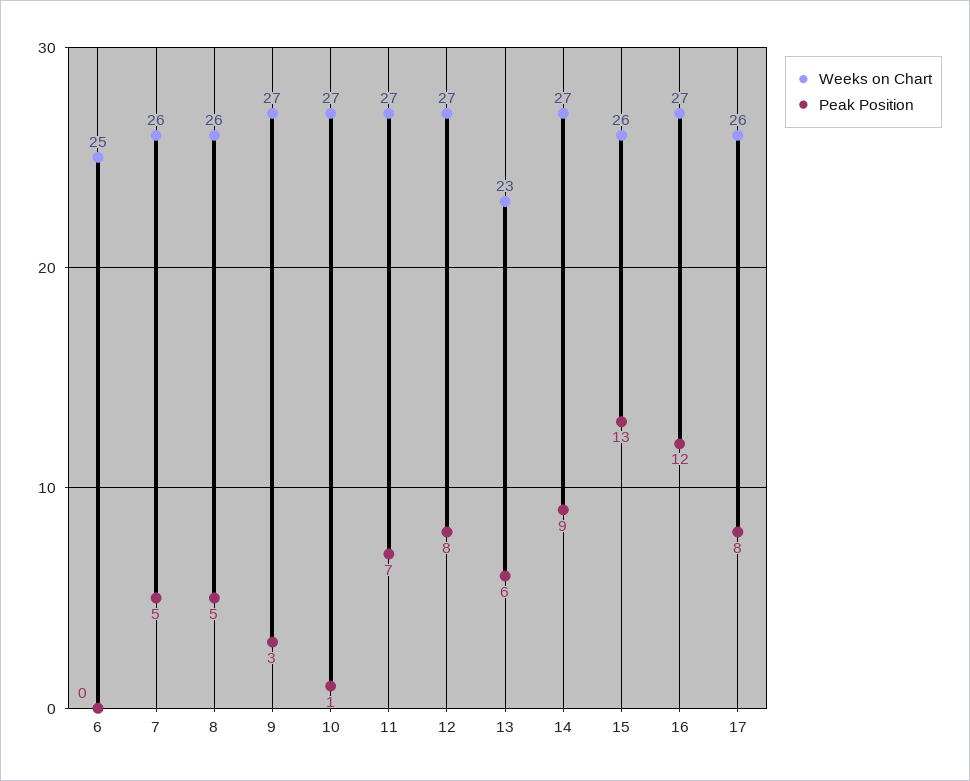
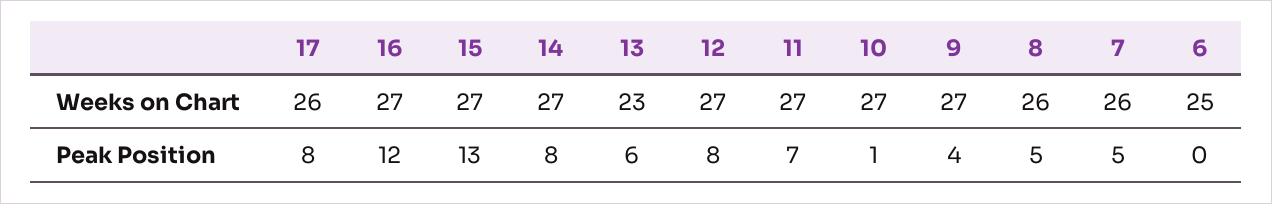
Peak Position, 9: 3 -> 4
Peak Position, 14: 9 -> 8
Weeks on Chart, 15: 26 -> 27

